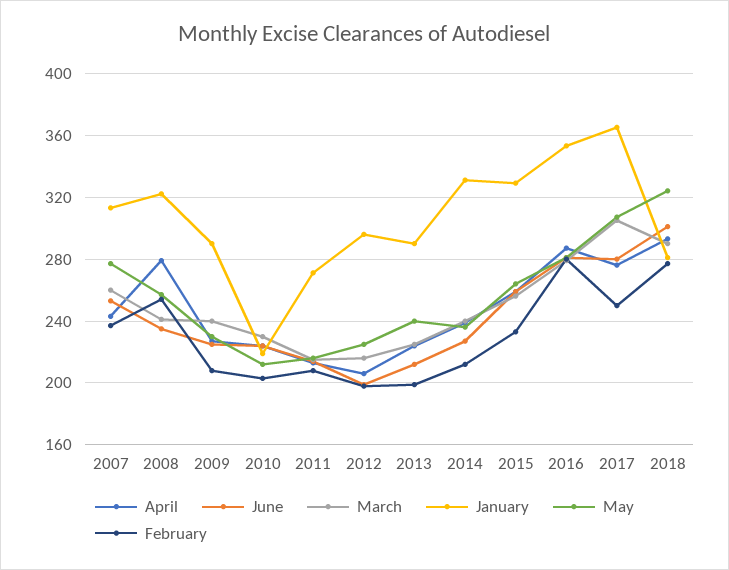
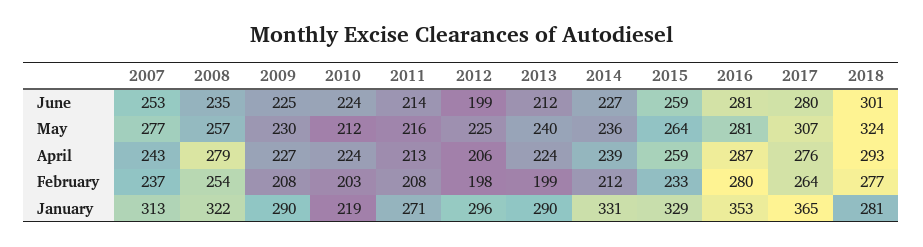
March, 2007: 260 -> none
March, 2008: 240 -> none
March, 2009: 240 -> none
March, 2010: 230 -> none
March, 2011: 215 -> none
March, 2012: 215 -> none
March, 2013: 225 -> none
March, 2014: 240 -> none
March, 2015: 255 -> none
March, 2016: 280 -> none
March, 2017: 305 -> none
February, 2017: 250 -> 264
March, 2018: 290 -> none

